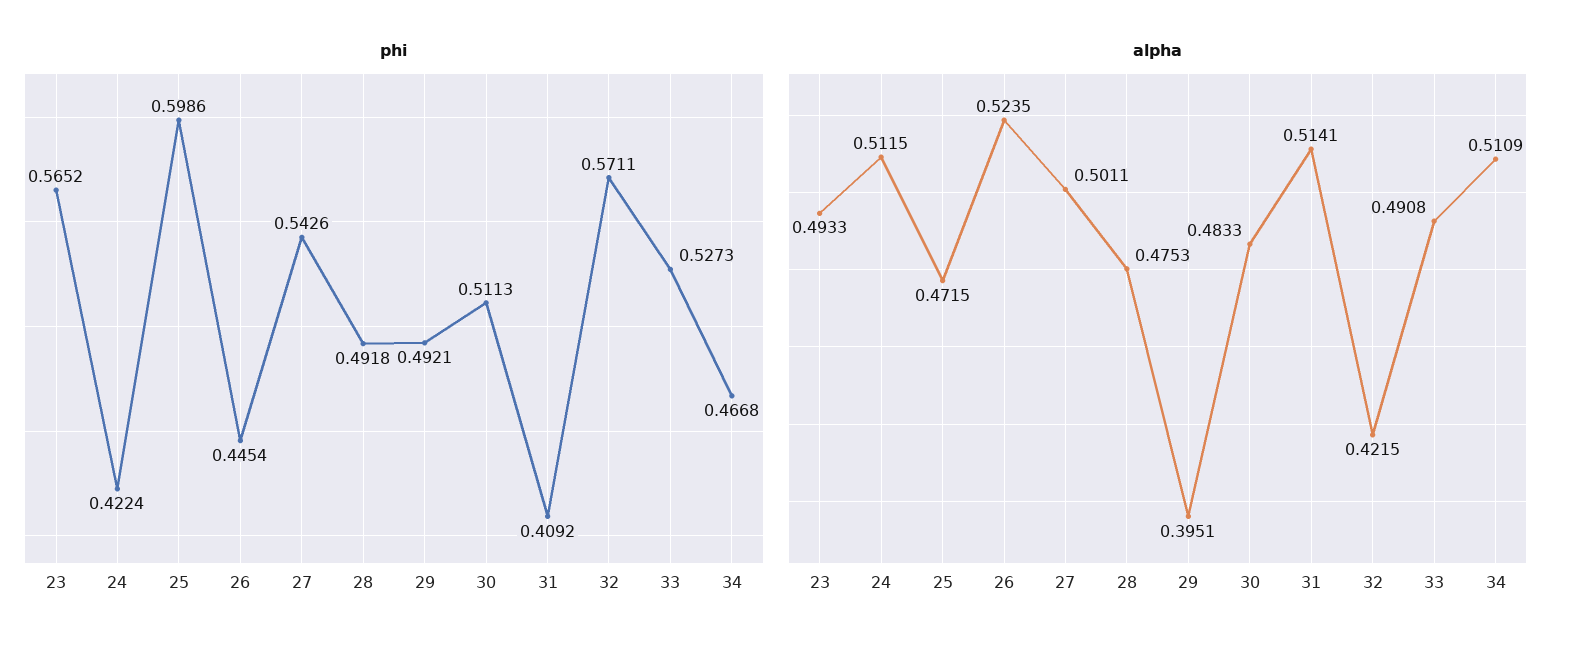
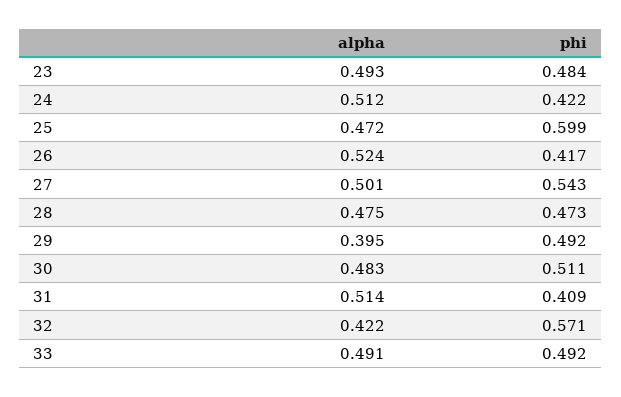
phi, 23: 0.5652 -> 0.484
phi, 26: 0.4454 -> 0.417
phi, 28: 0.4918 -> 0.473
phi, 33: 0.5273 -> 0.492
phi, 34: 0.4668 -> none
alpha, 34: 0.5109 -> none

